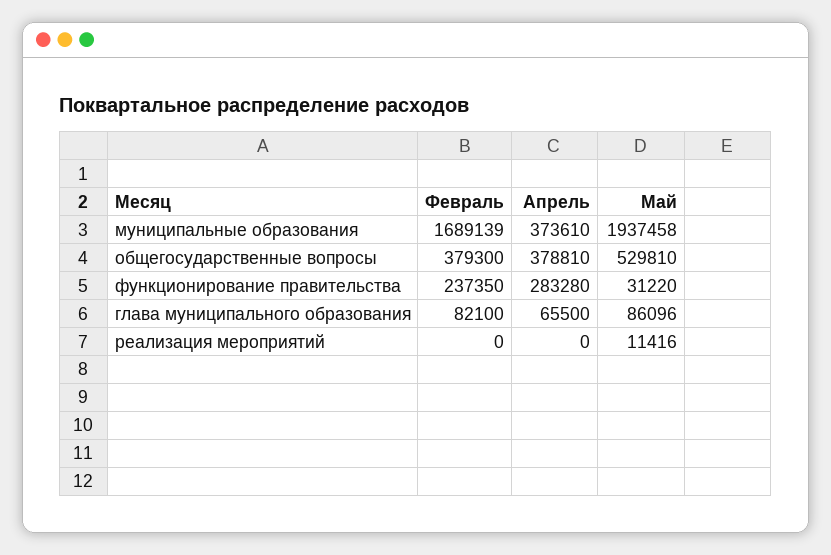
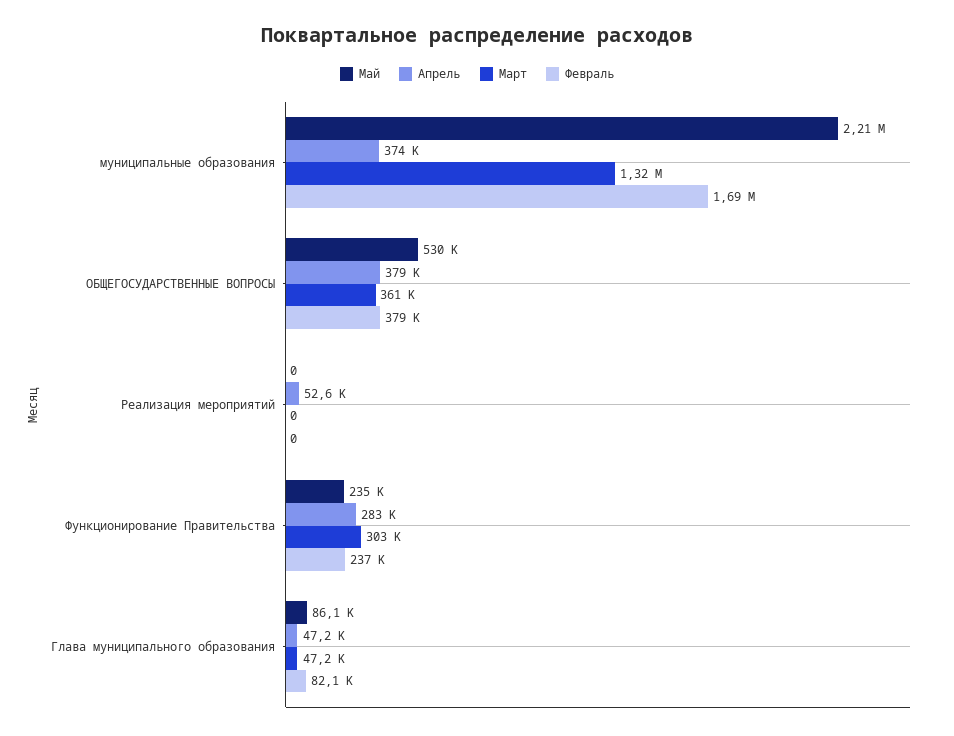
Май, муниципальные образования: 1937458 -> 2210000
Май, функционирование правительства: 31220 -> 235000
Апрель, глава муниципального образования: 65500 -> 47200
Апрель, реализация мероприятий: 0 -> 52600
Май, реализация мероприятий: 11416 -> 0
Март, муниципальные образования: none -> 1320000
Март, общегосударственные вопросы: none -> 361000
Март, реализация мероприятий: none -> 0
Март, функционирование правительства: none -> 303000
Март, глава муниципального образования: none -> 47200

